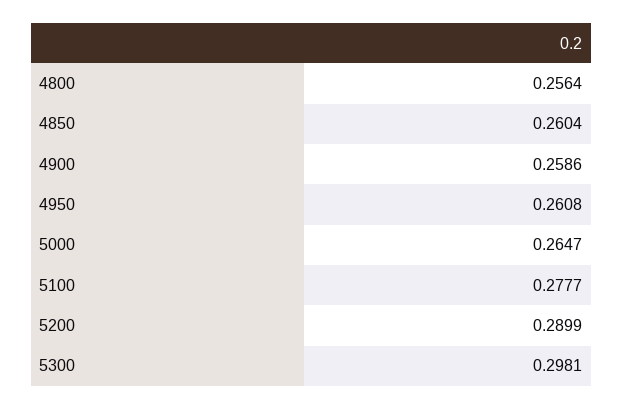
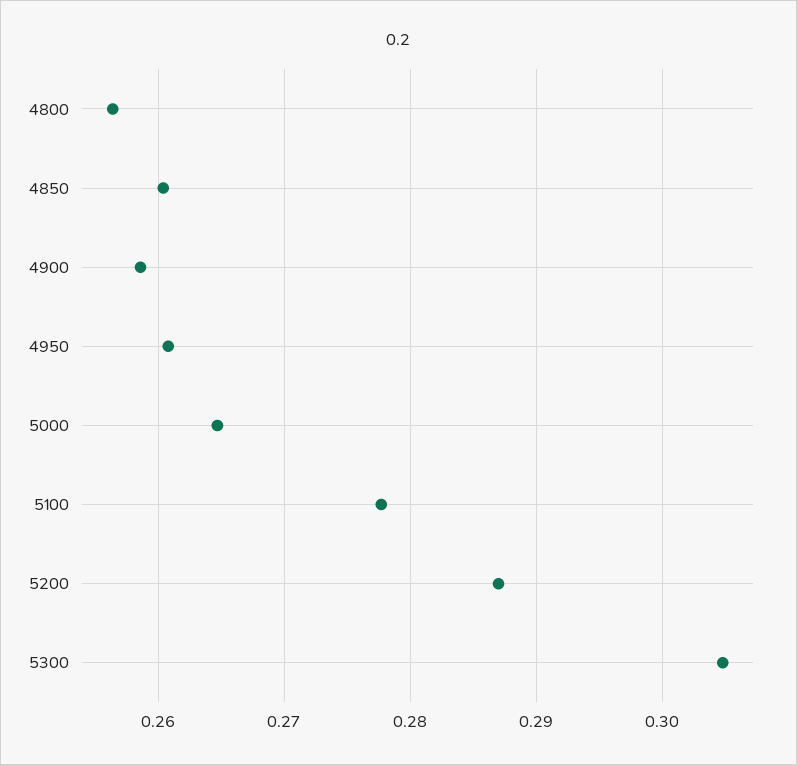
5200: 0.2899 -> 0.287
5300: 0.2981 -> 0.305

